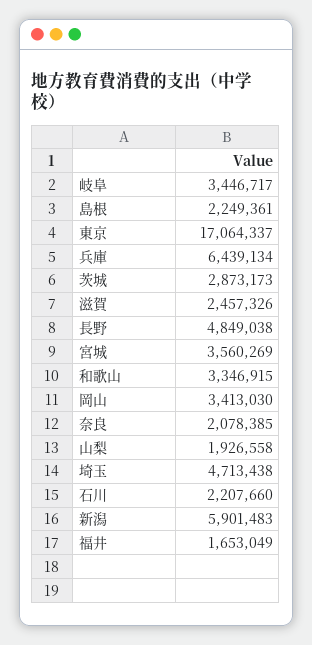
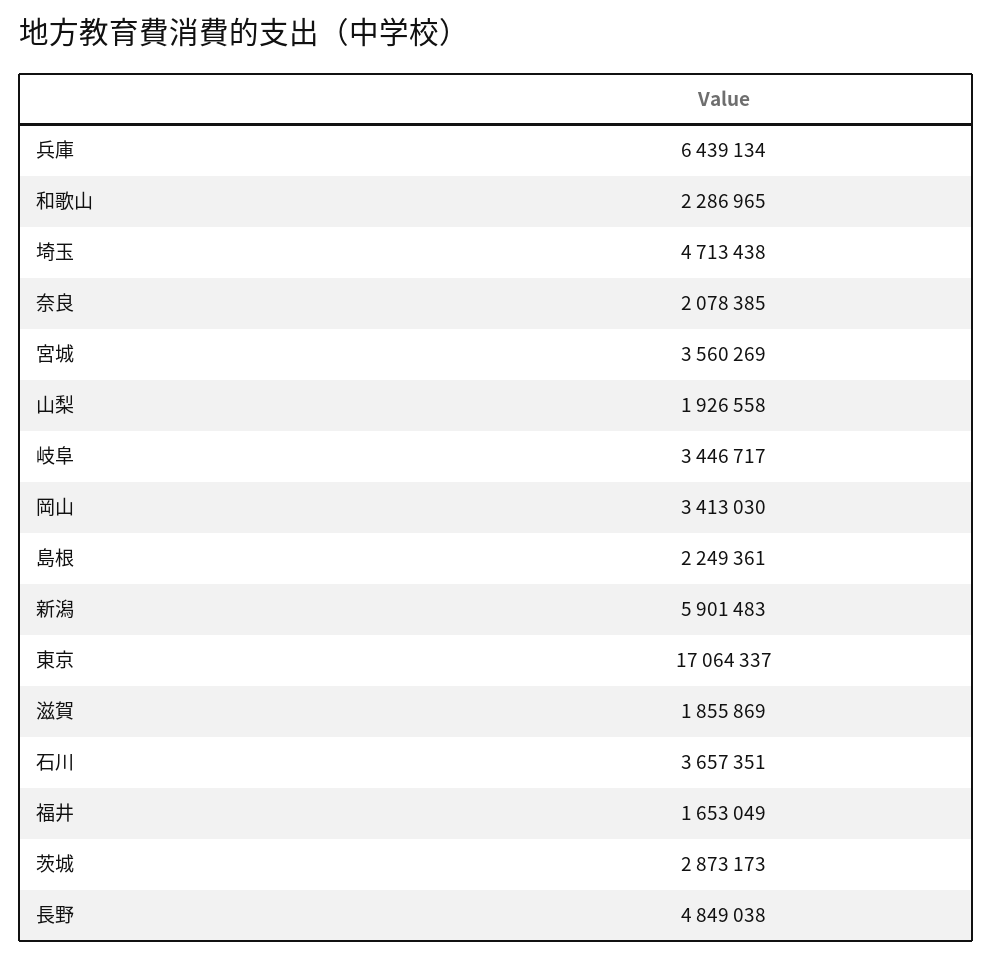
滋賀: 2457326 -> 1855869
和歌山: 3346915 -> 2286965
石川: 2207660 -> 3657351

